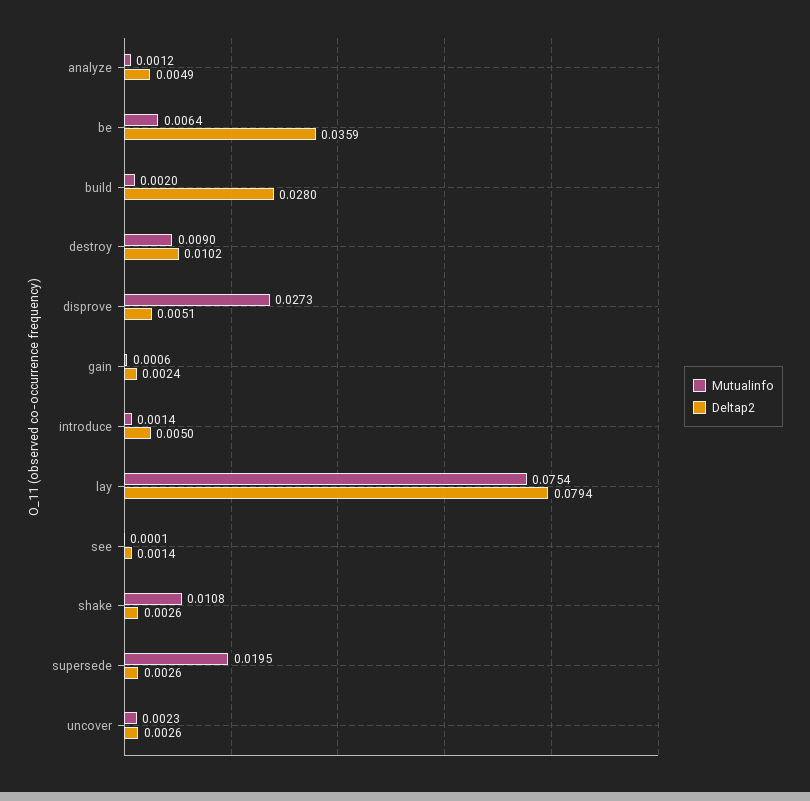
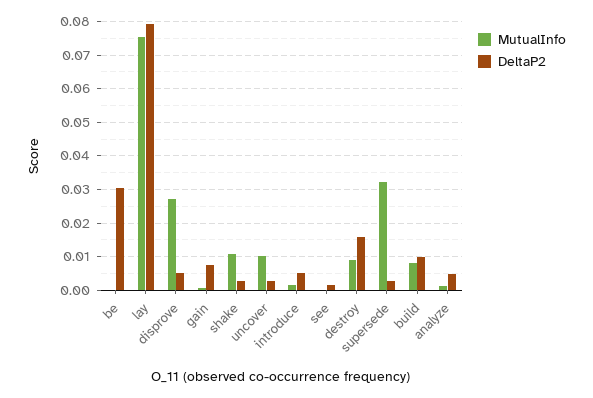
Mutualinfo, be: 0.0064 -> 0
Deltap2, be: 0.0359 -> 0.03
Mutualinfo, build: 0.002 -> 0.008
Deltap2, build: 0.028 -> 0.01
Deltap2, destroy: 0.0102 -> 0.016
Deltap2, gain: 0.0024 -> 0.008
Mutualinfo, supersede: 0.0195 -> 0.032
Mutualinfo, uncover: 0.0023 -> 0.01

